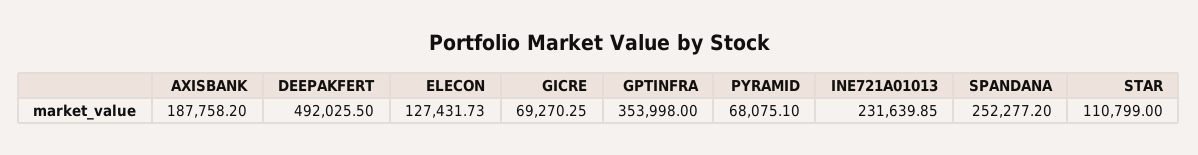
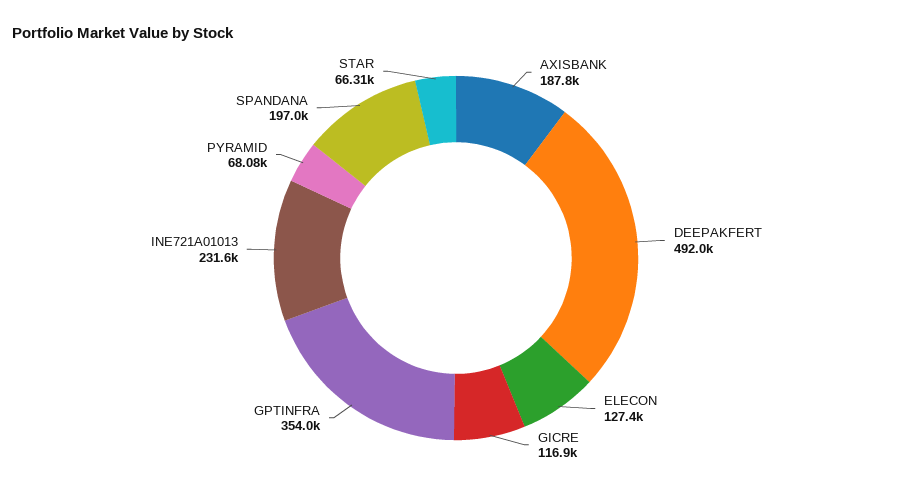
GICRE: 69270.25 -> 116900
SPANDANA: 252277.2 -> 197000
STAR: 110799 -> 66310

